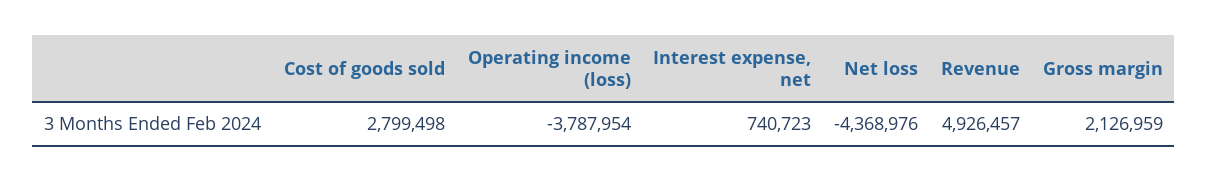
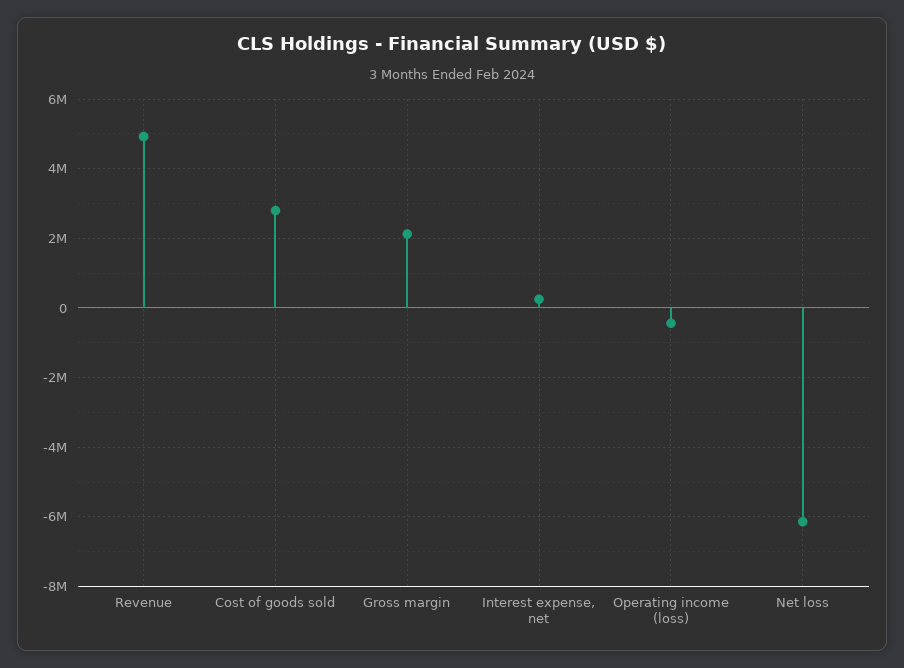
Operating income (loss): -3787954 -> -400000
Interest expense, net: 740723 -> 200000
Net loss: -4368976 -> -6200000

